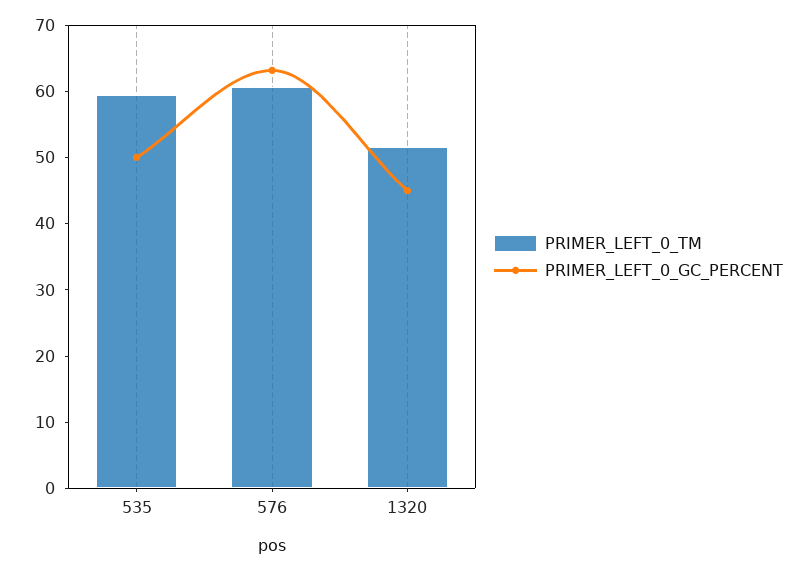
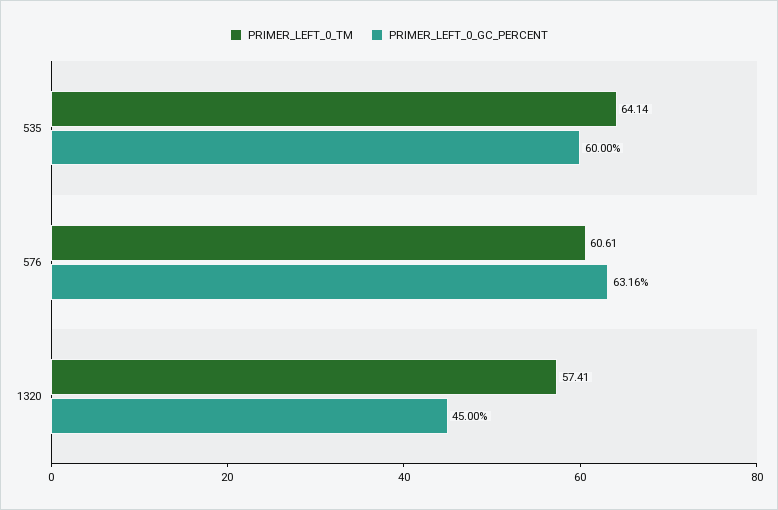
PRIMER_LEFT_0_TM, 535: 60 -> 64.14
PRIMER_LEFT_0_GC_PERCENT, 535: 50 -> 60
PRIMER_LEFT_0_TM, 1320: 52 -> 57.41

